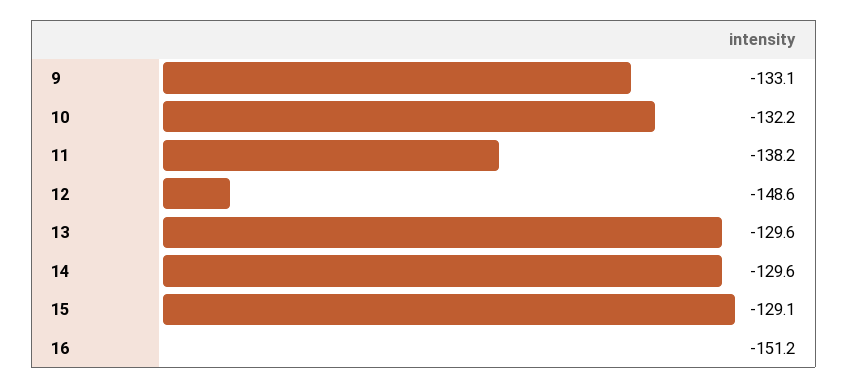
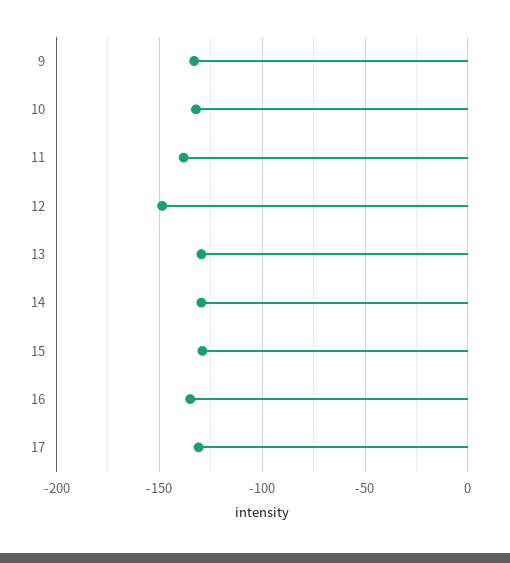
16: -151.2 -> -135
17: none -> -130

